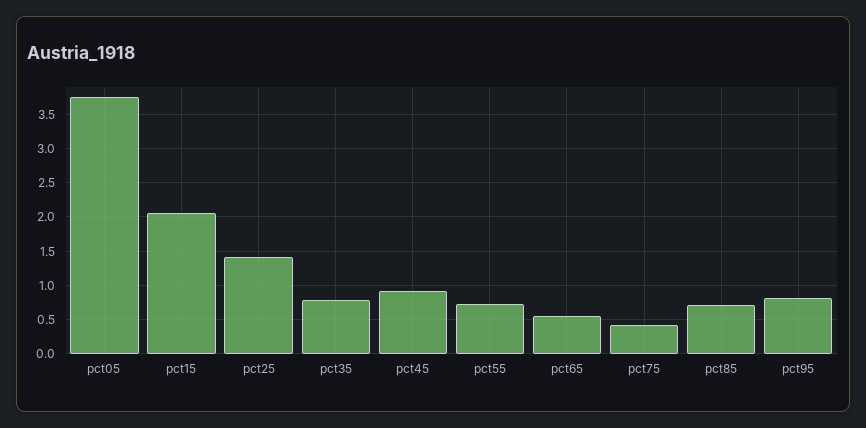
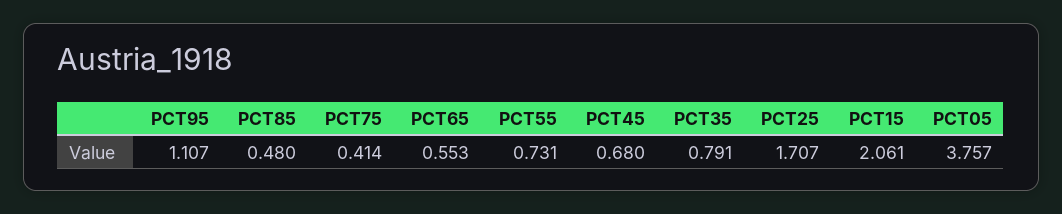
pct25: 1.4 -> 1.707
pct45: 0.9 -> 0.68
pct85: 0.7 -> 0.48
pct95: 0.8 -> 1.107

